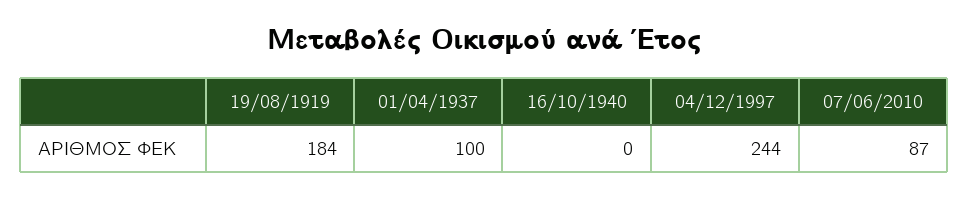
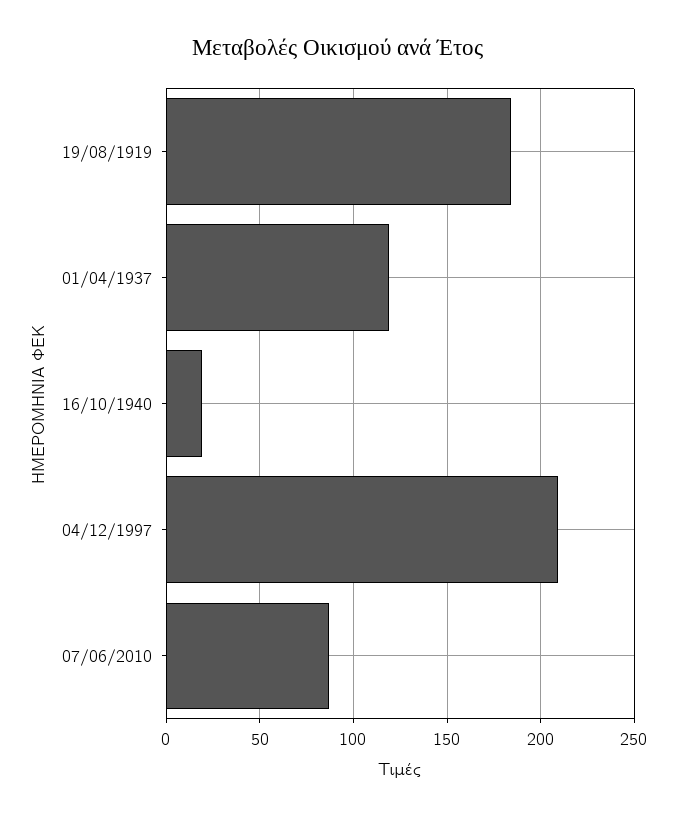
01/04/1937: 100 -> 120
16/10/1940: 0 -> 20
04/12/1997: 244 -> 210

